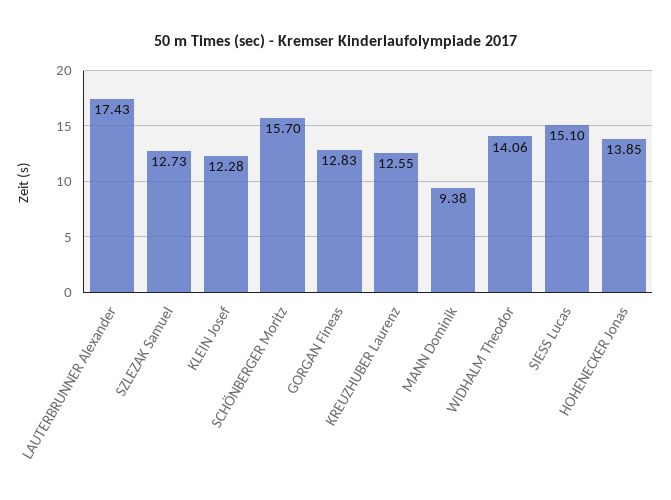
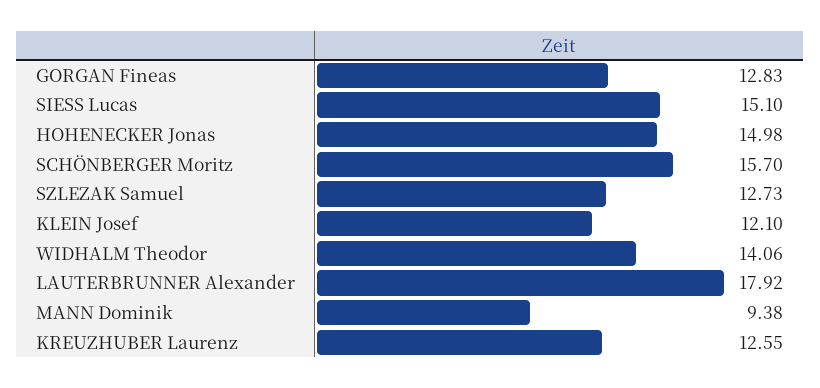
LAUTERBRUNNER Alexander: 17.43 -> 17.92
KLEIN Josef: 12.28 -> 12.1
HOHENECKER Jonas: 13.85 -> 14.98

